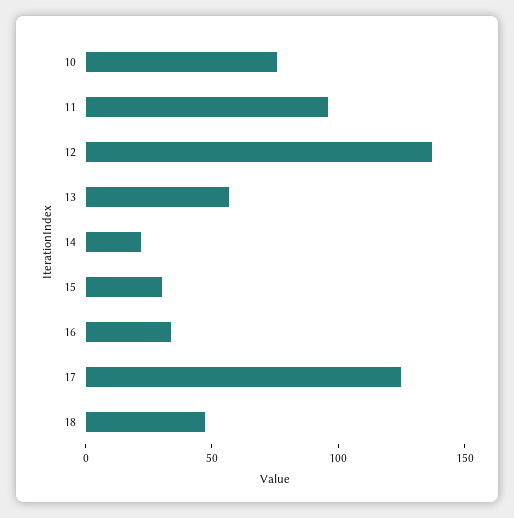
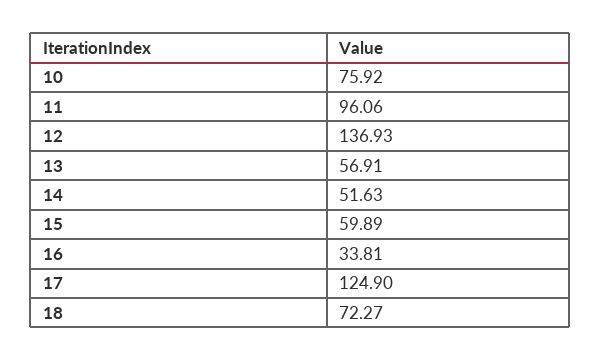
14: 20 -> 51.63
15: 30 -> 59.89
18: 50 -> 72.27

